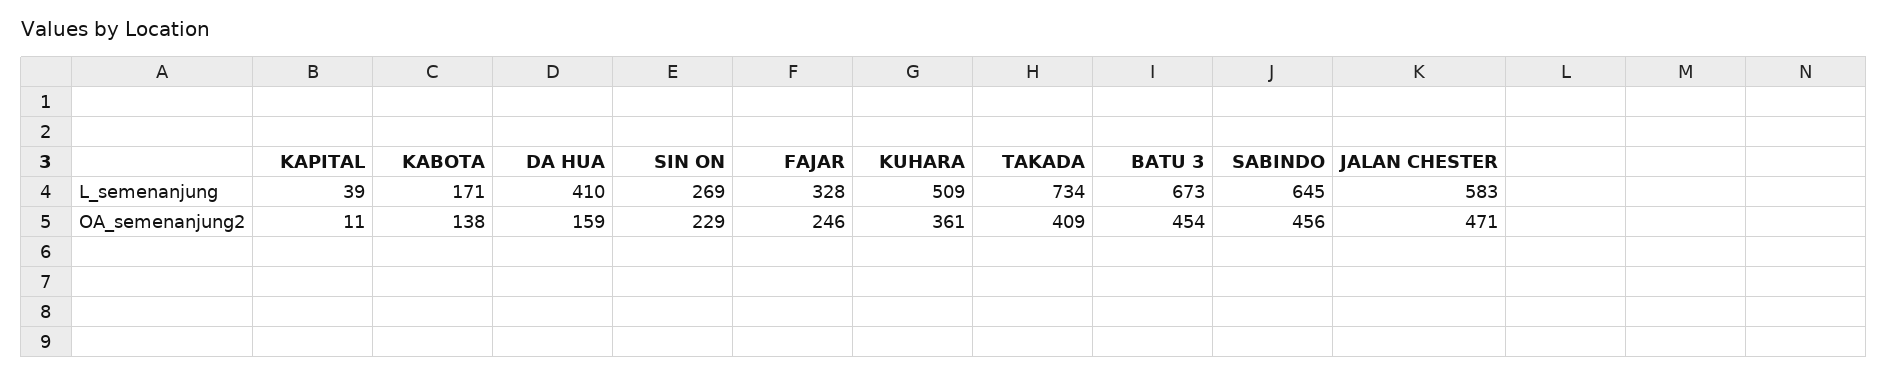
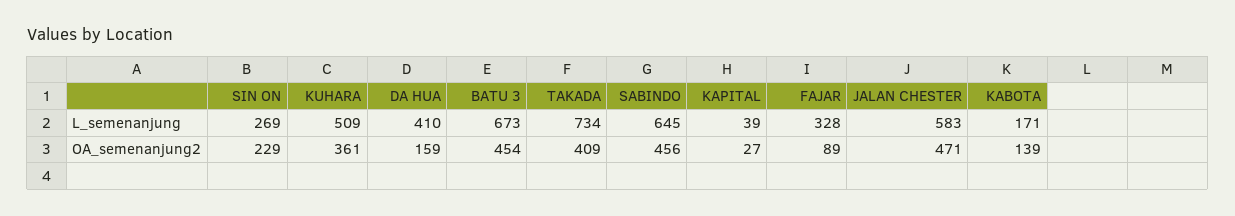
KAPITAL, OA_semenanjung2: 11 -> 27
KABOTA, OA_semenanjung2: 138 -> 139
FAJAR, OA_semenanjung2: 246 -> 89

